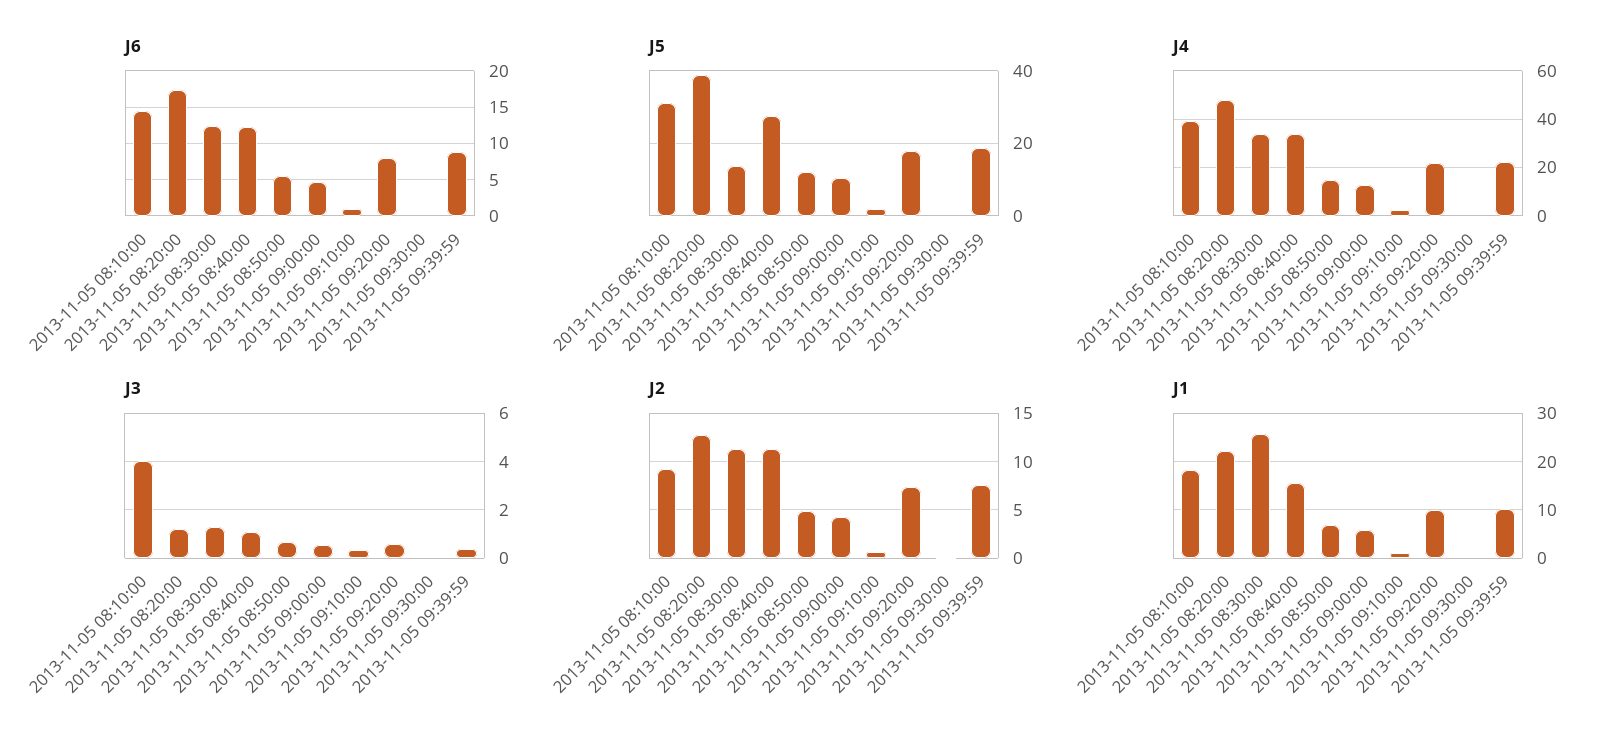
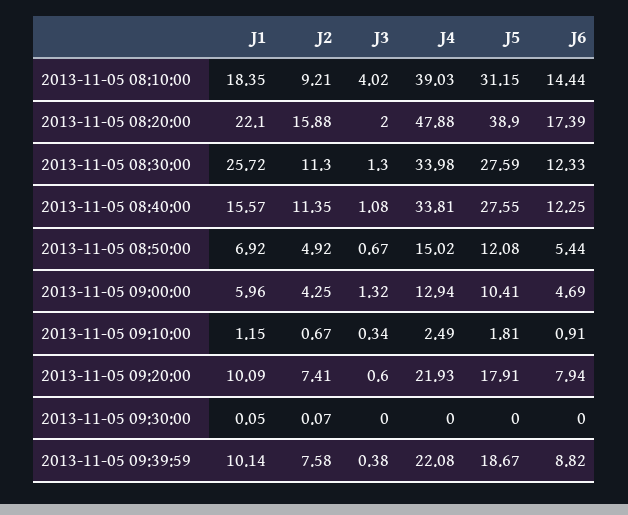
J5, 2013-11-05 08:30:00: 14 -> 27.59
J3, 2013-11-05 08:20:00: 1.25 -> 2
J3, 2013-11-05 09:00:00: 0.5 -> 1.32
J2, 2013-11-05 08:20:00: 13 -> 15.88

